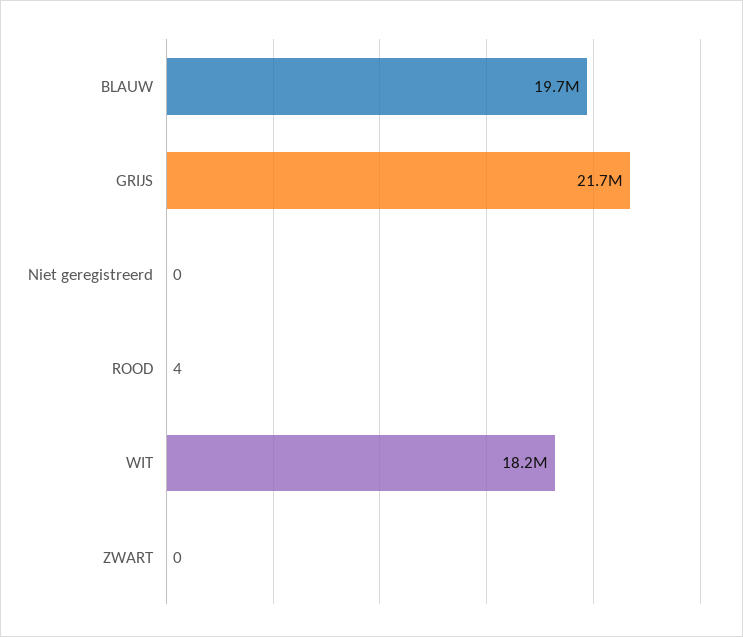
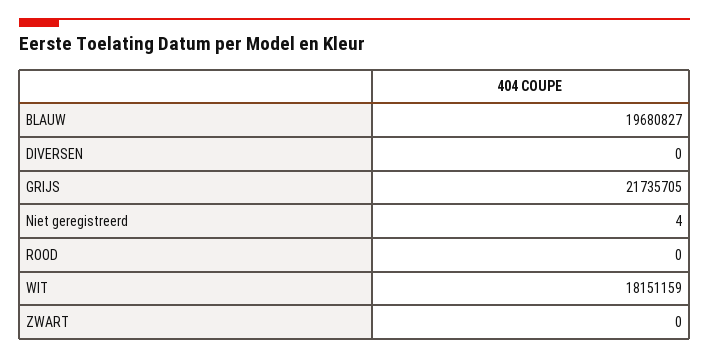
Niet geregistreerd: 0 -> 4
ROOD: 4 -> 0
DIVERSEN: none -> 0

